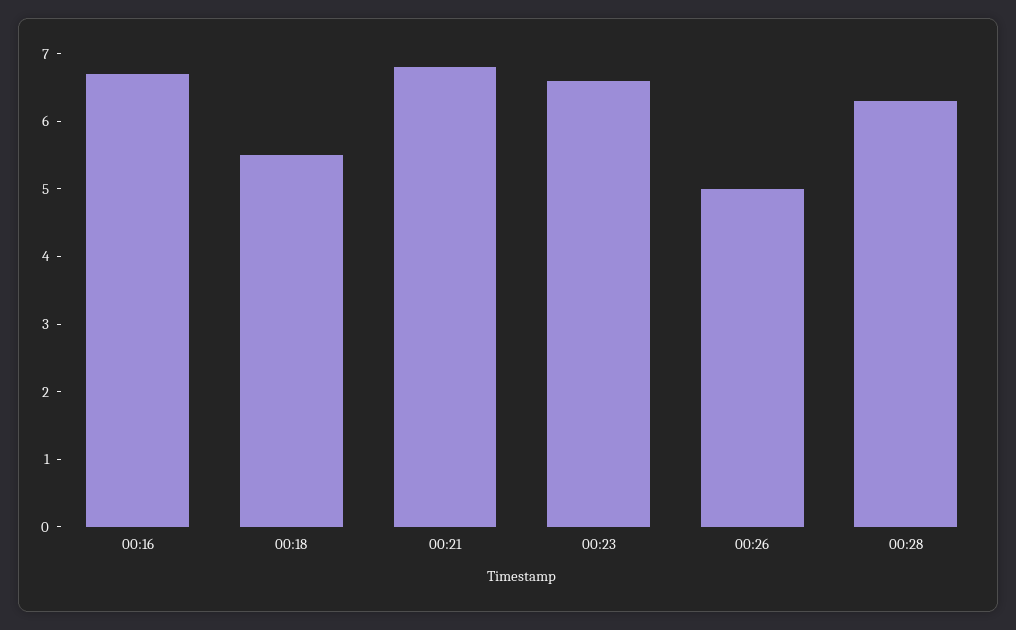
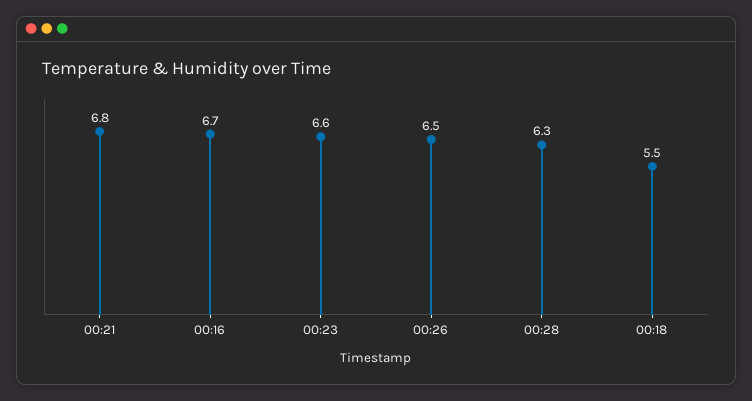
00:26: 5 -> 6.5

